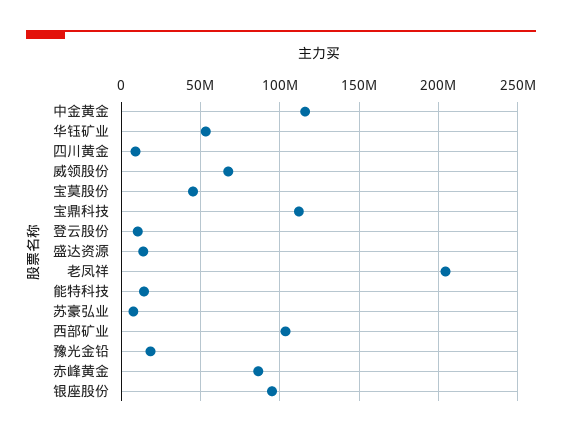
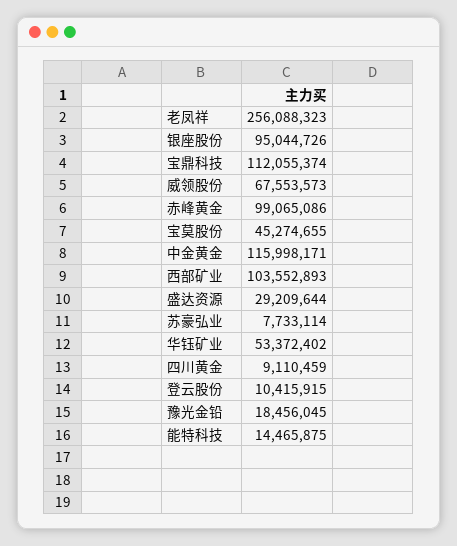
盛达资源: 15000000 -> 29209644
老凤祥: 205000000 -> 256088323
赤峰黄金: 85000000 -> 99065086

